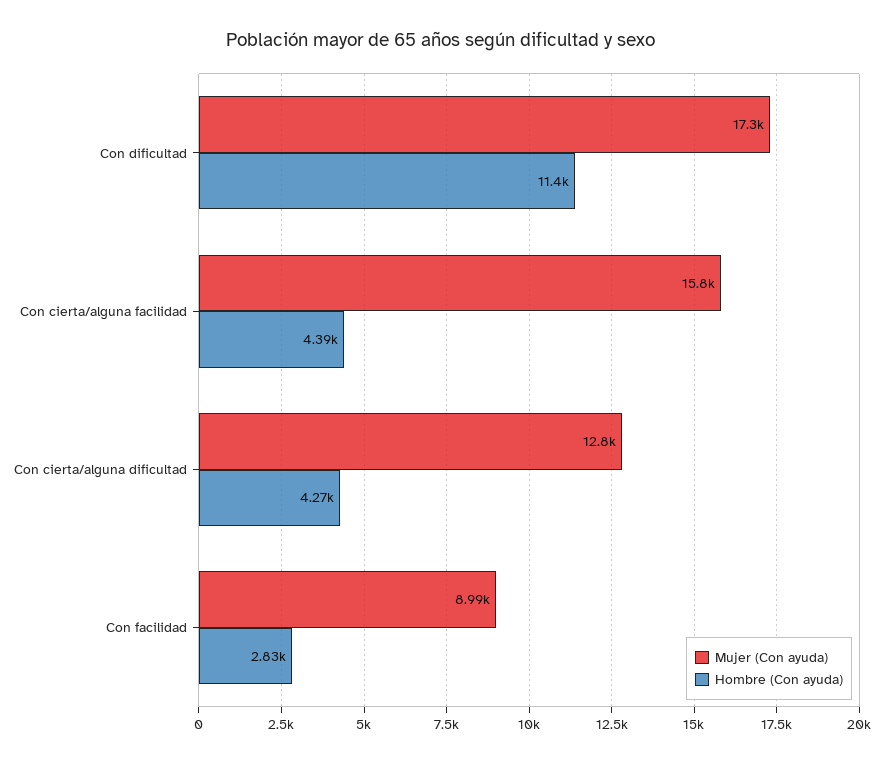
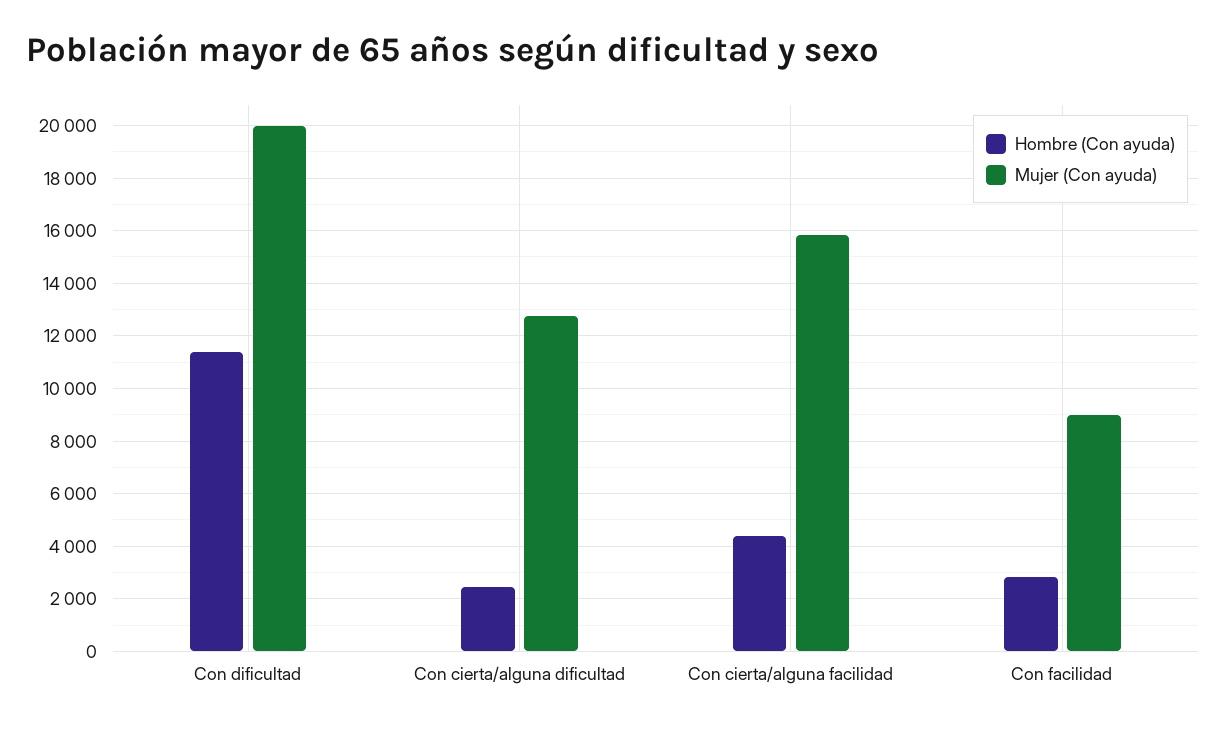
Mujer (Con ayuda), Con dificultad: 17300 -> 20000
Hombre (Con ayuda), Con cierta/alguna dificultad: 4270 -> 2500

